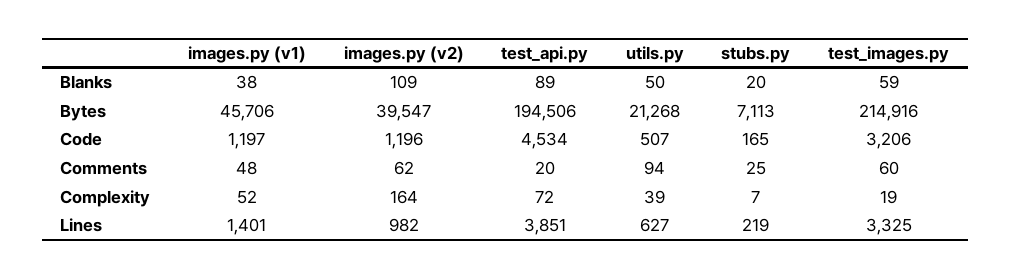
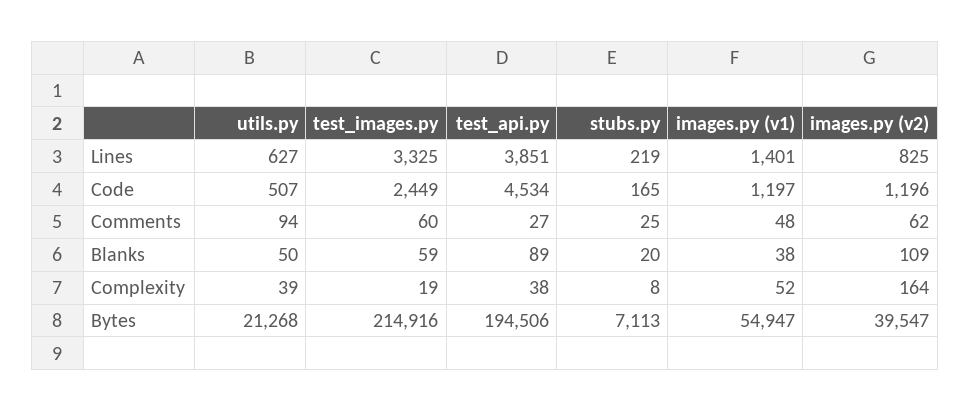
images.py (v1), Bytes: 45706 -> 54947
test_images.py, Code: 3206 -> 2449
test_api.py, Comments: 20 -> 27
test_api.py, Complexity: 72 -> 38
stubs.py, Complexity: 7 -> 8
images.py (v2), Lines: 982 -> 825

